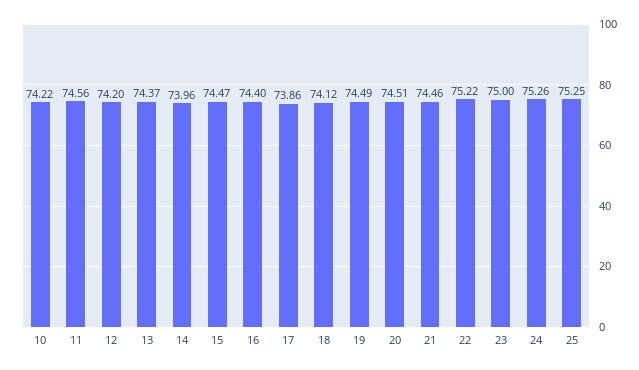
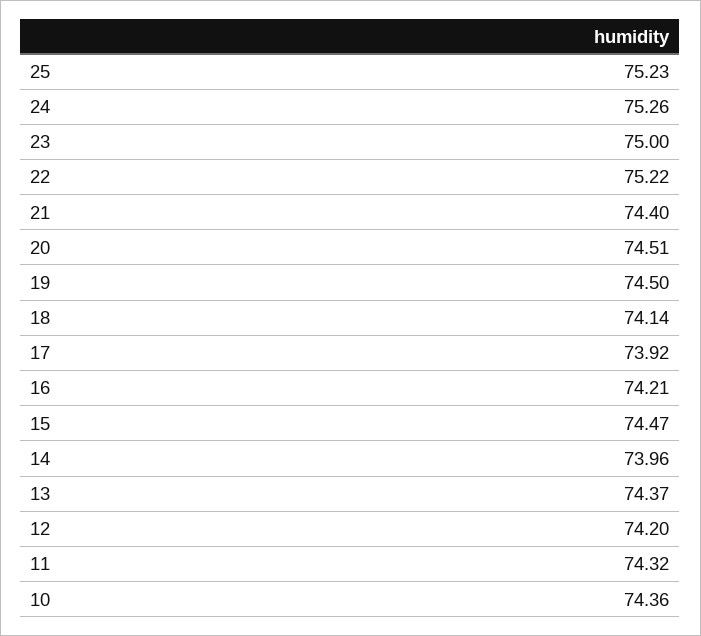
10: 74.22 -> 74.36
11: 74.56 -> 74.32
16: 74.4 -> 74.21
17: 73.86 -> 73.92
18: 74.12 -> 74.14
19: 74.49 -> 74.5
21: 74.46 -> 74.4
25: 75.25 -> 75.23

